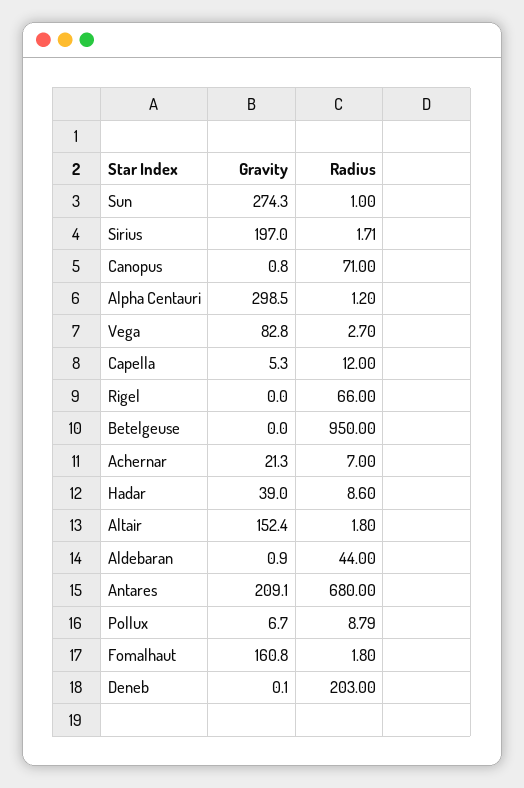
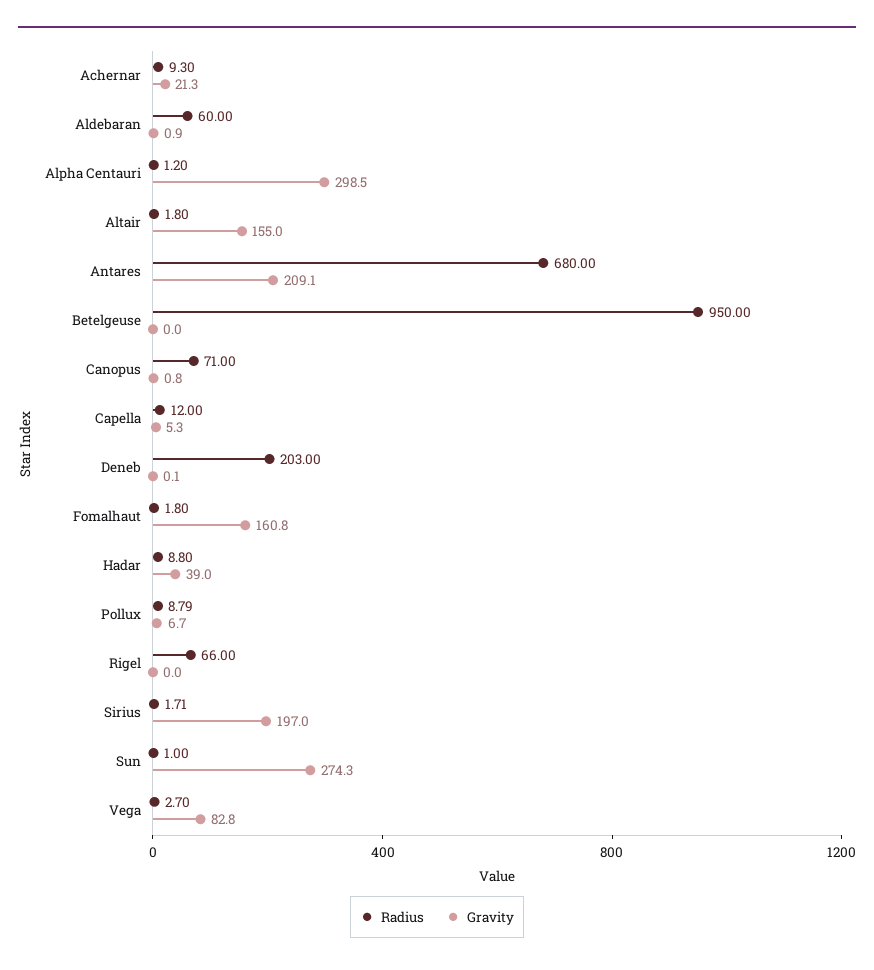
Radius, Achernar: 7 -> 9.3
Radius, Hadar: 8.6 -> 8.8
Gravity, Altair: 152.4 -> 155
Radius, Aldebaran: 44 -> 60

